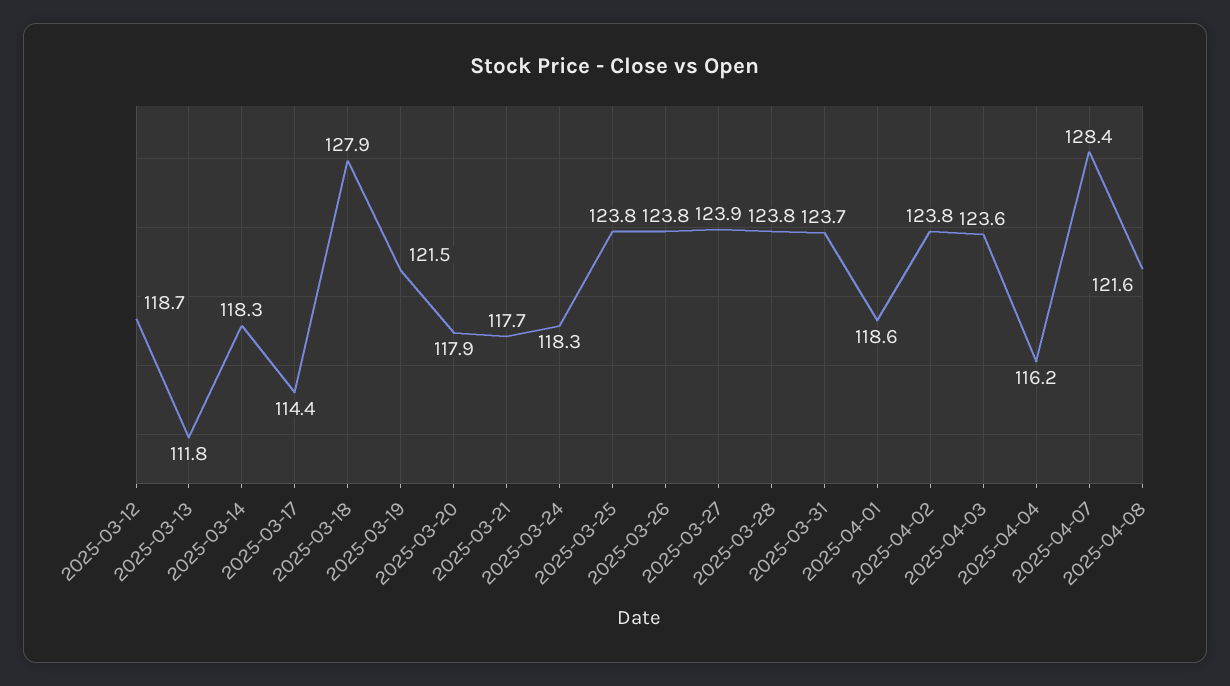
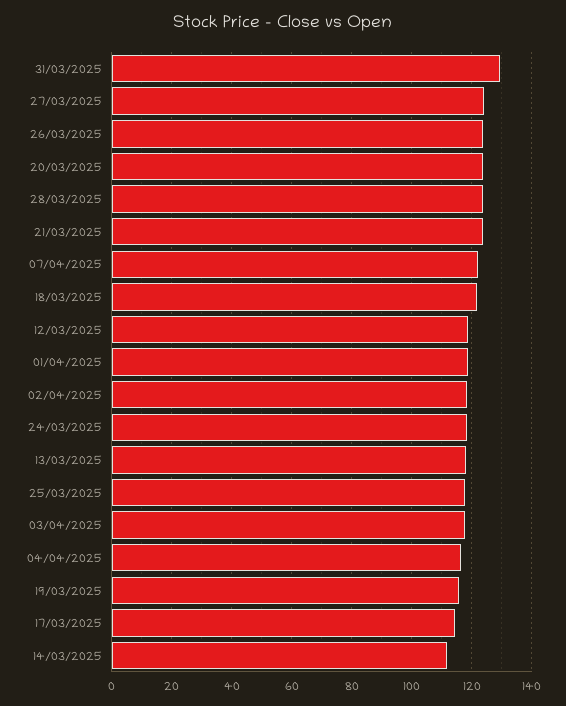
2025-03-13: 111.8 -> 118
2025-03-14: 118.3 -> 112
2025-03-18: 127.9 -> 122
2025-03-19: 121.5 -> 116
2025-03-20: 117.9 -> 124
2025-03-21: 117.7 -> 124
2025-03-25: 123.8 -> 118
2025-03-31: 123.7 -> 130
2025-04-02: 123.8 -> 118
2025-04-03: 123.6 -> 118
2025-04-07: 128.4 -> 122
2025-04-08: 121.6 -> none

